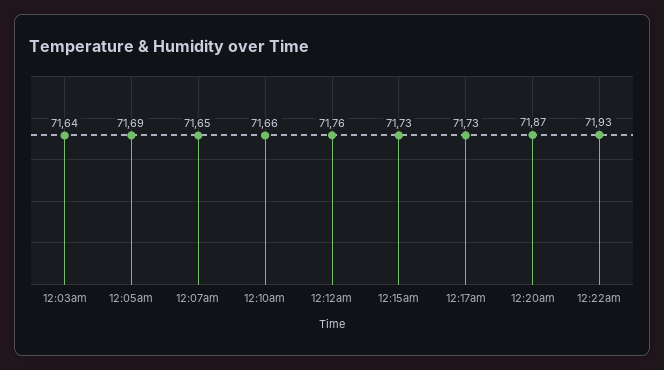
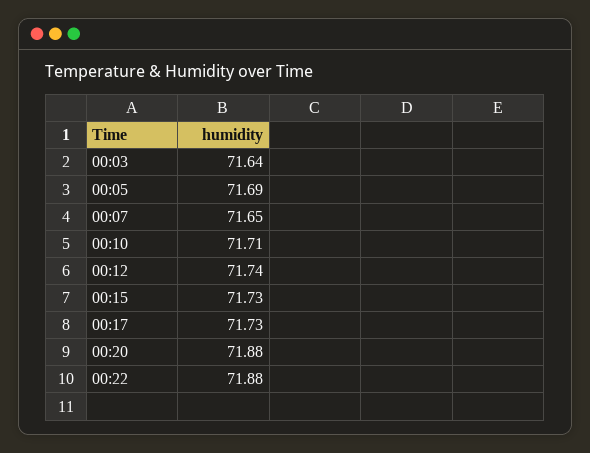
12:10am: 71.66 -> 71.71
12:12am: 71.76 -> 71.74
12:20am: 71.87 -> 71.88
12:22am: 71.93 -> 71.88

